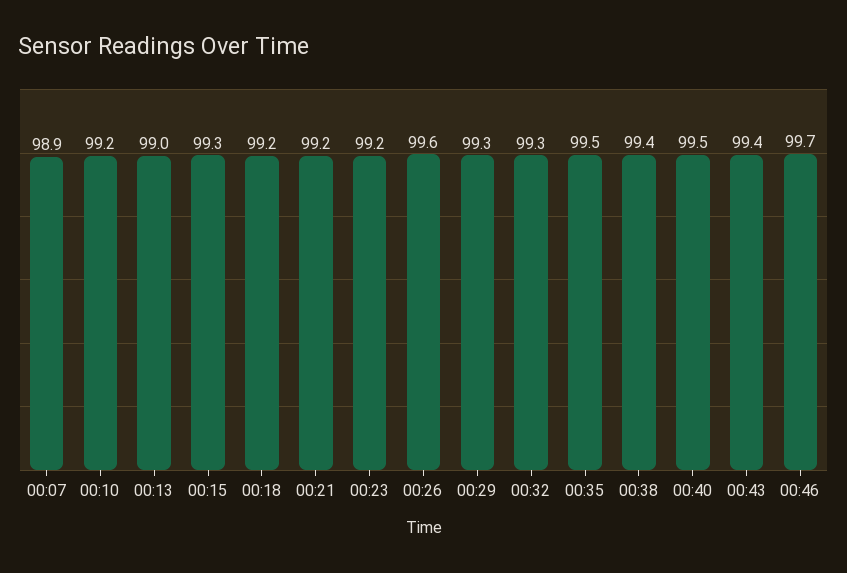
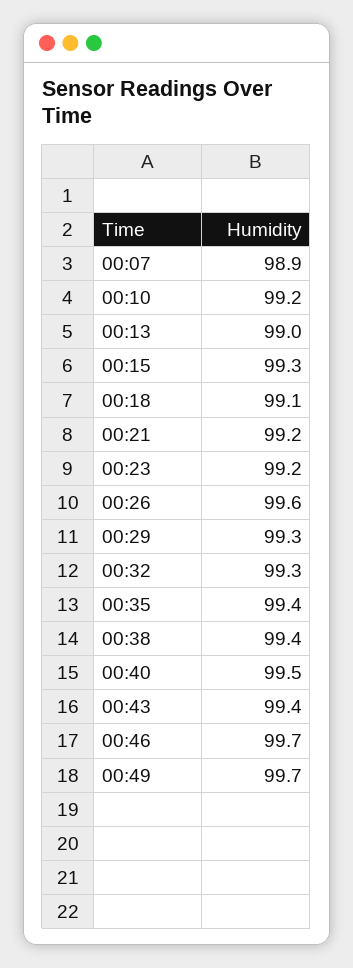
00:18: 99.2 -> 99.1
00:35: 99.5 -> 99.4
00:49: none -> 99.7

